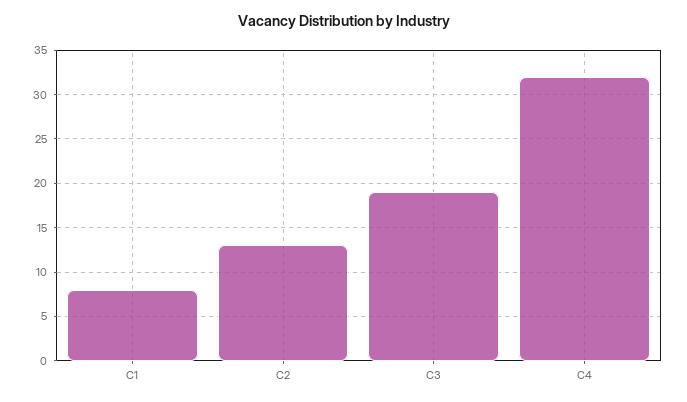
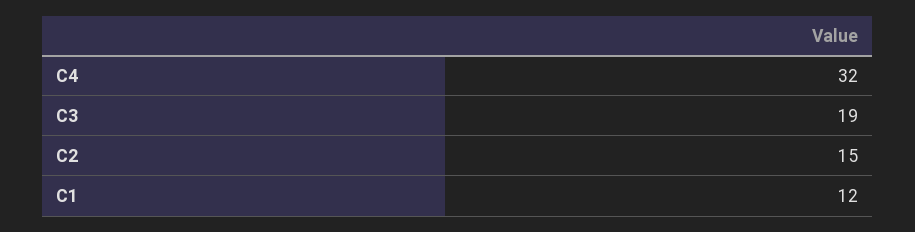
C1: 8 -> 12
C2: 13 -> 15

